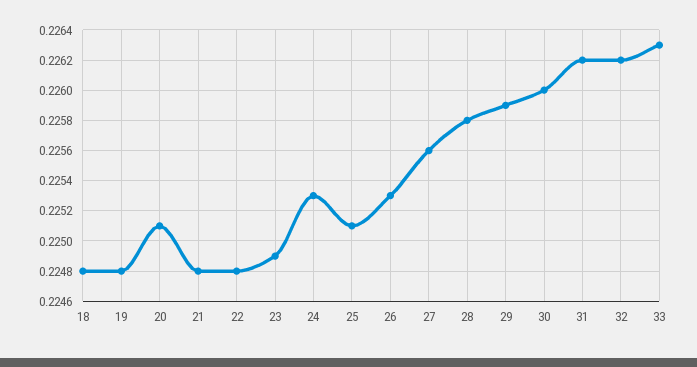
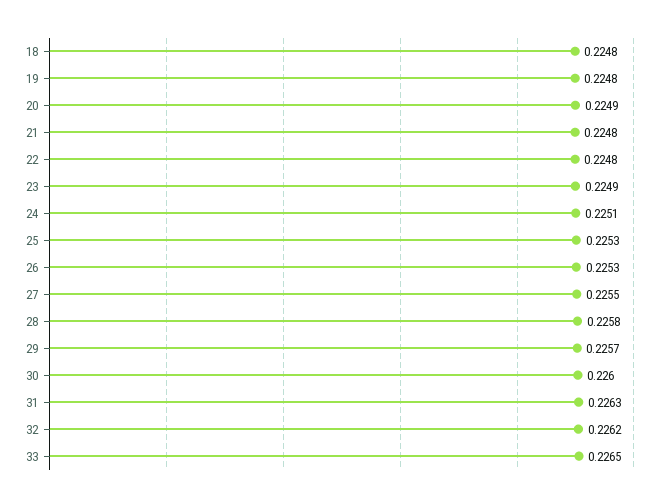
20: 0.2251 -> 0.2249
24: 0.2253 -> 0.2251
25: 0.2251 -> 0.2253
27: 0.2256 -> 0.2255
29: 0.2259 -> 0.2257
31: 0.2262 -> 0.2263
33: 0.2263 -> 0.2265

